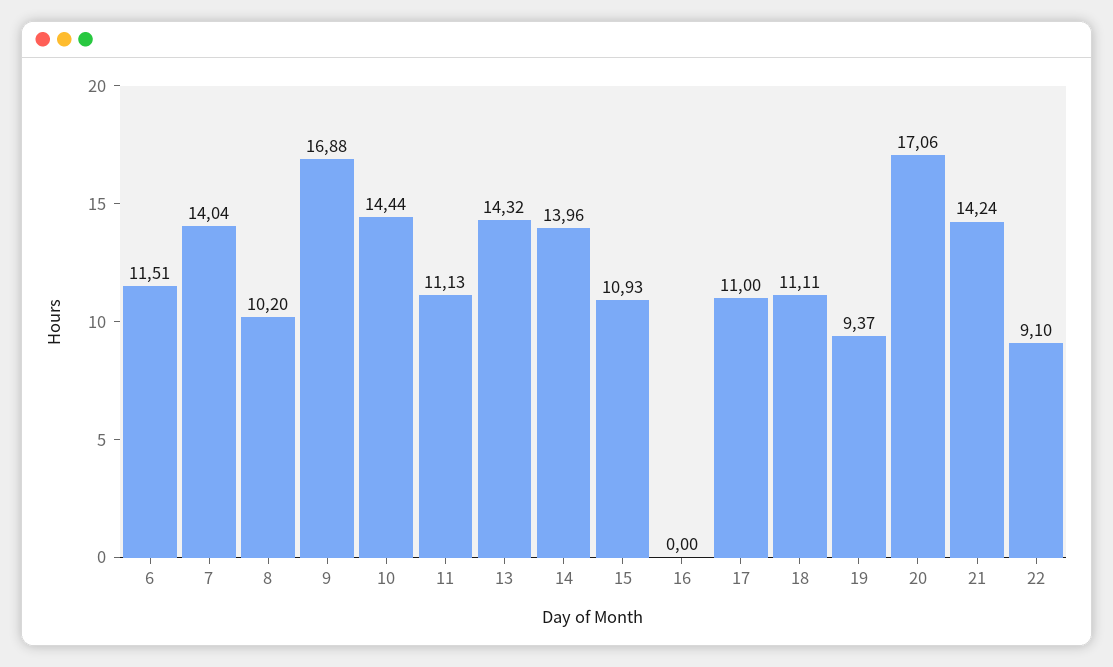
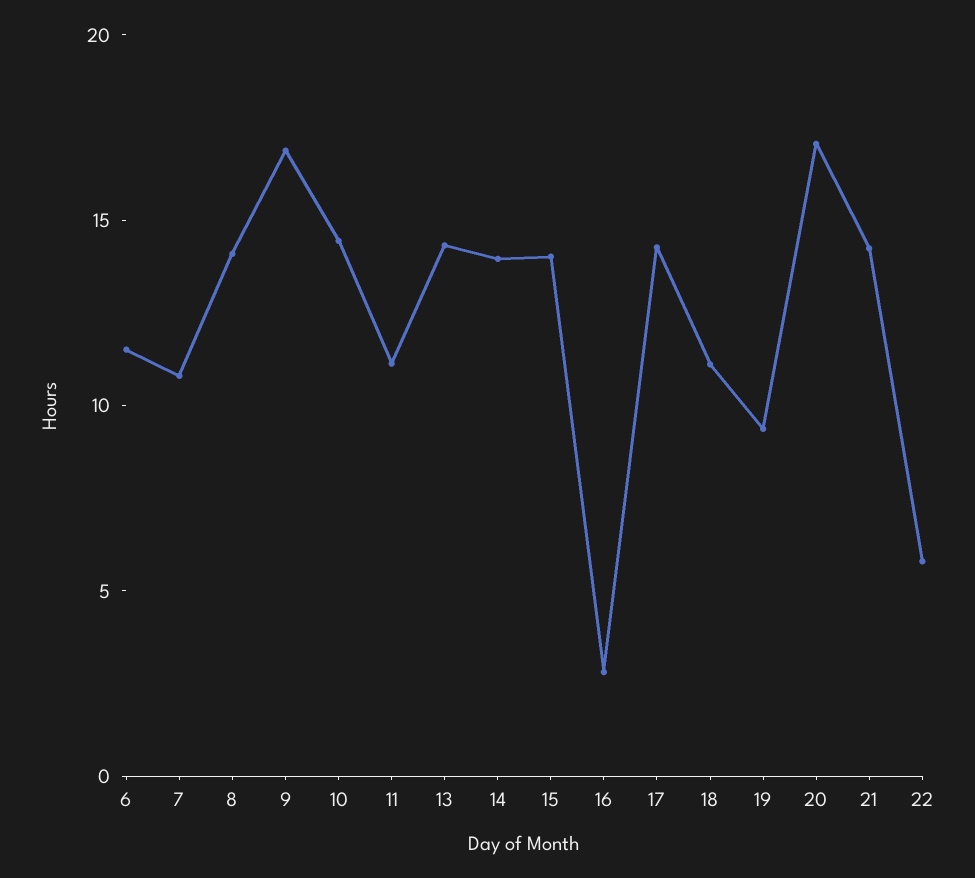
7: 14.04 -> 11
8: 10.2 -> 14
15: 10.93 -> 14
16: 0 -> 3
17: 11 -> 14
22: 9.1 -> 6

